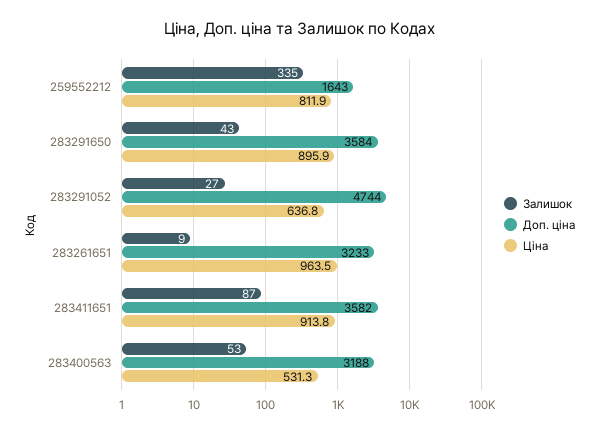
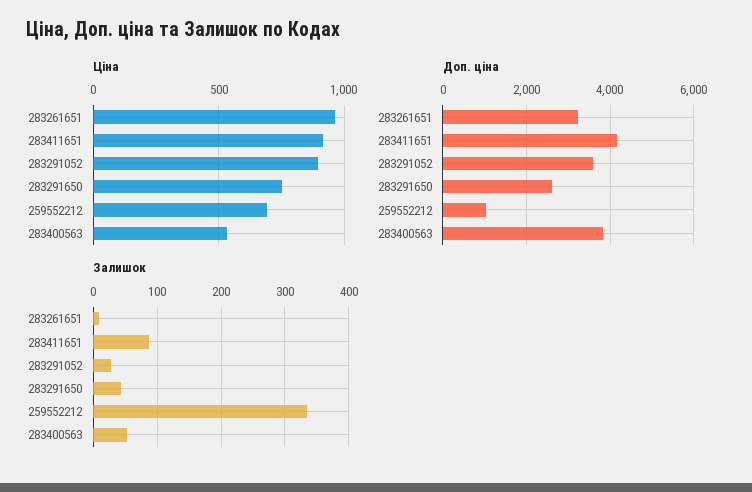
Доп. ціна, 259552212: 1643 -> 1000
Ціна, 259552212: 811.9 -> 700
Доп. ціна, 283291650: 3584 -> 2600
Ціна, 283291650: 895.9 -> 750
Доп. ціна, 283291052: 4744 -> 3600
Ціна, 283291052: 636.8 -> 900
Доп. ціна, 283411651: 3582 -> 4200
Доп. ціна, 283400563: 3188 -> 3800

